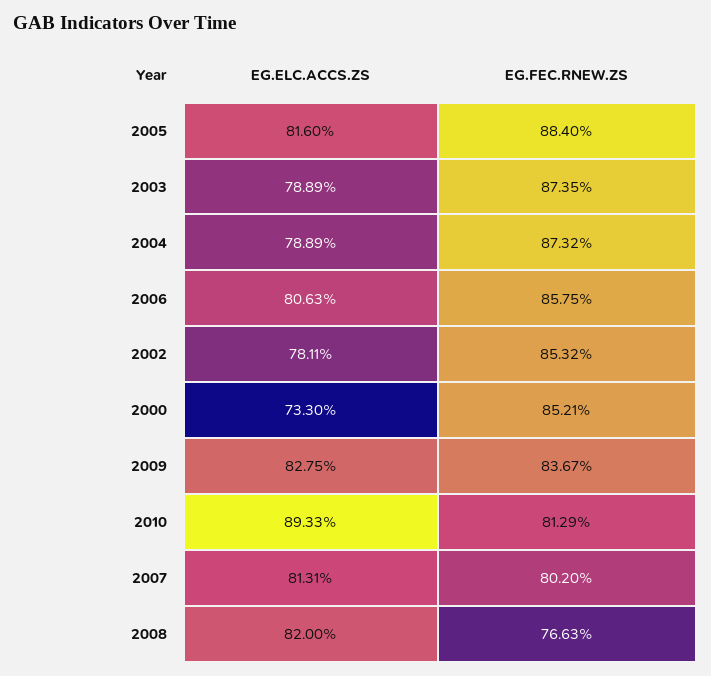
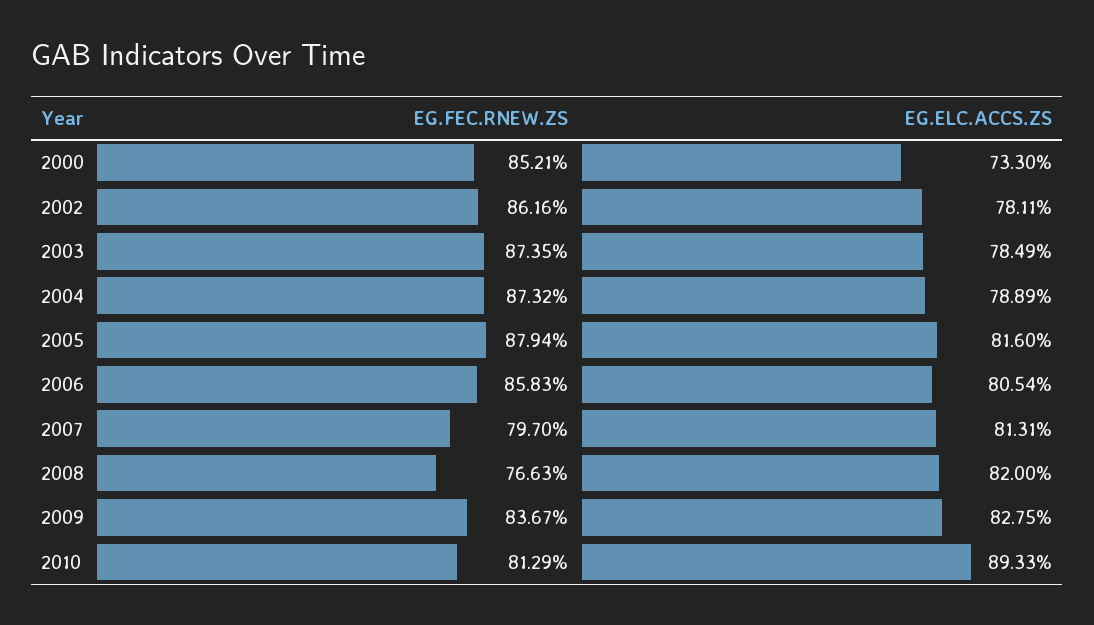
EG.FEC.RNEW.ZS, 2005: 88.4 -> 87.94
EG.ELC.ACCS.ZS, 2003: 78.89 -> 78.49
EG.ELC.ACCS.ZS, 2006: 80.63 -> 80.54
EG.FEC.RNEW.ZS, 2006: 85.75 -> 85.83
EG.FEC.RNEW.ZS, 2002: 85.32 -> 86.16
EG.FEC.RNEW.ZS, 2007: 80.2 -> 79.7

